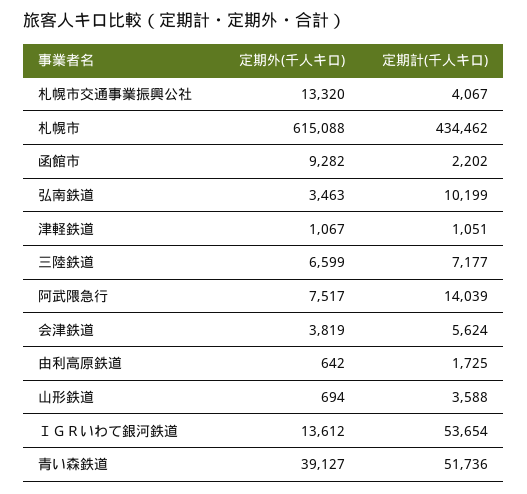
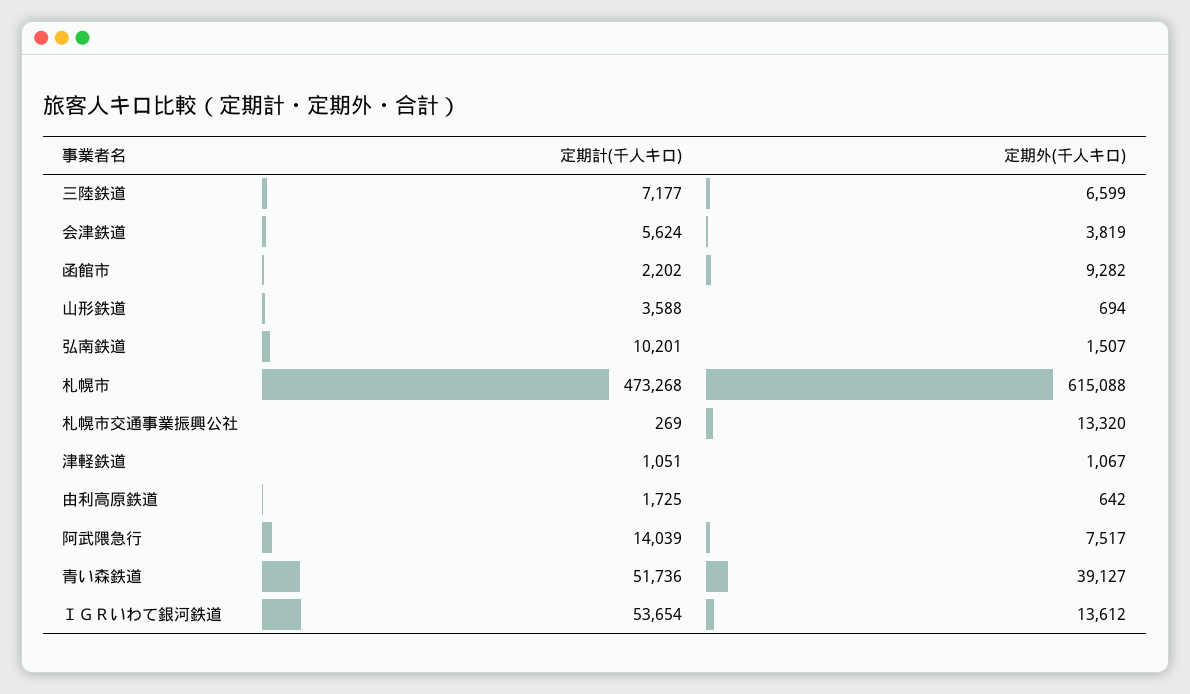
定期計(千人キロ), 札幌市交通事業振興公社: 4067 -> 269
定期計(千人キロ), 札幌市: 434462 -> 473268
定期外(千人キロ), 弘南鉄道: 3463 -> 1507
定期計(千人キロ), 弘南鉄道: 10199 -> 10201

